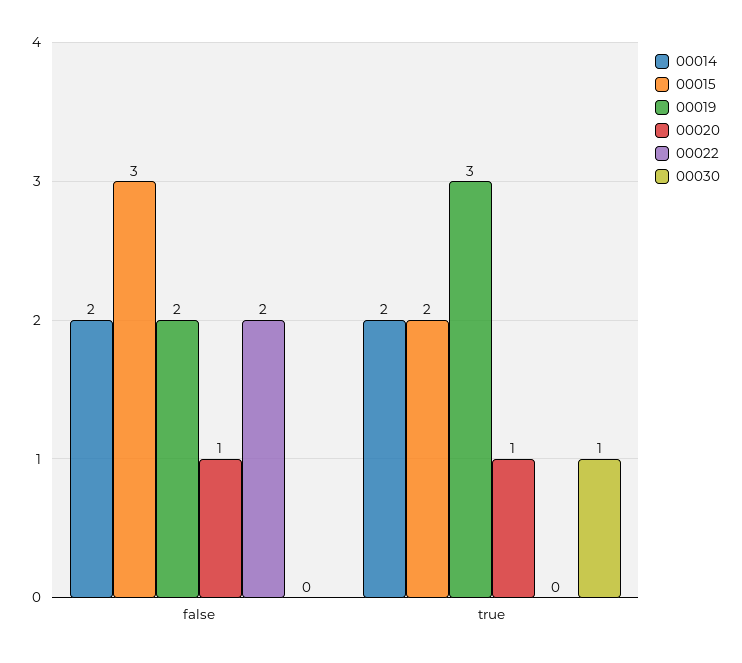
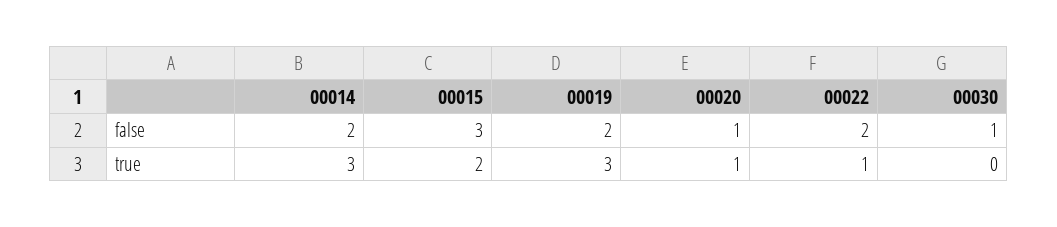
00030, false: 0 -> 1
00014, true: 2 -> 3
00022, true: 0 -> 1
00030, true: 1 -> 0

